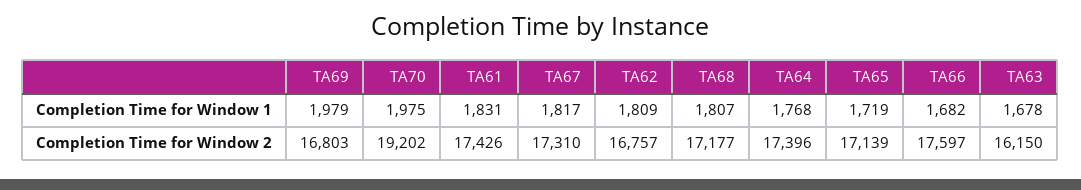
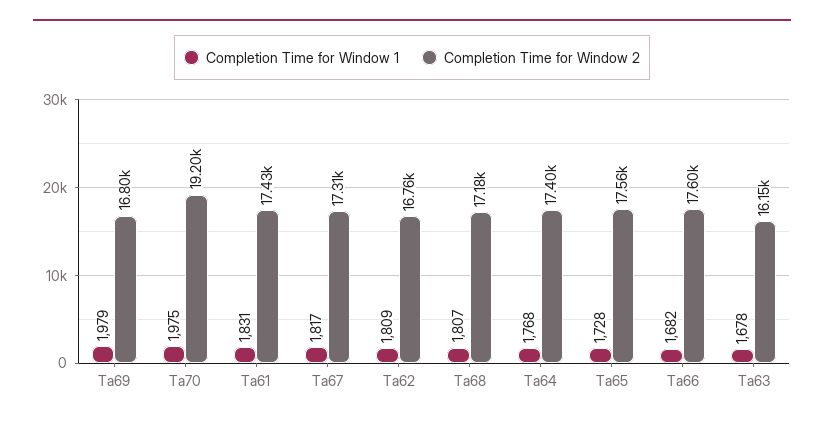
Completion Time for Window 1, TA65: 1719 -> 1728
Completion Time for Window 2, TA65: 17139 -> 17560

